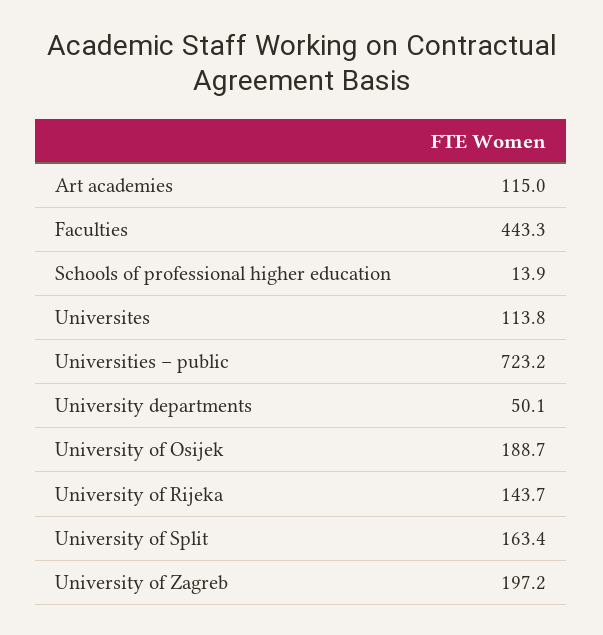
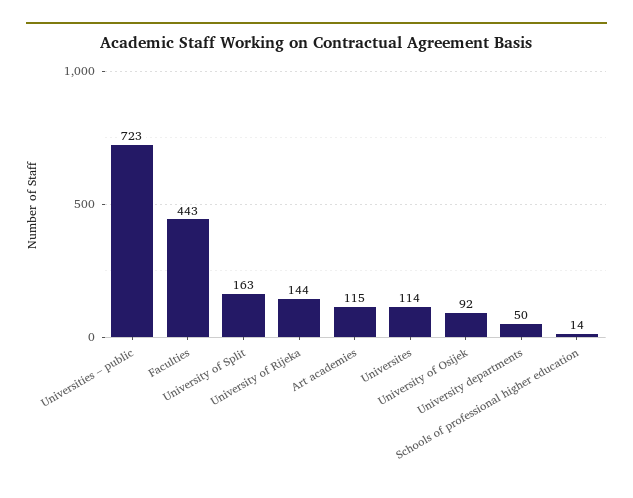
University of Osijek: 188.7 -> 92
University of Zagreb: 197.2 -> none

